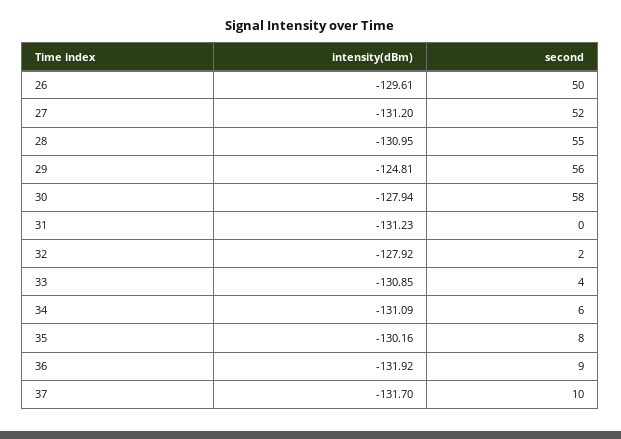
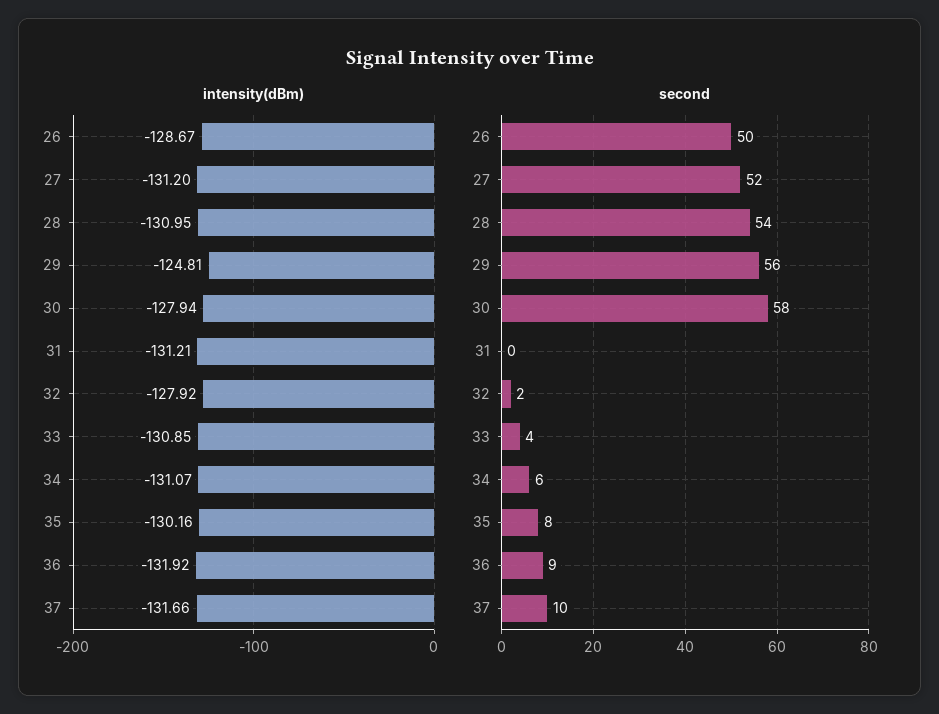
intensity(dBm), 26: -129.61 -> -128.67
second, 28: 55 -> 54
intensity(dBm), 31: -131.23 -> -131.21
intensity(dBm), 34: -131.09 -> -131.07
intensity(dBm), 37: -131.7 -> -131.66

